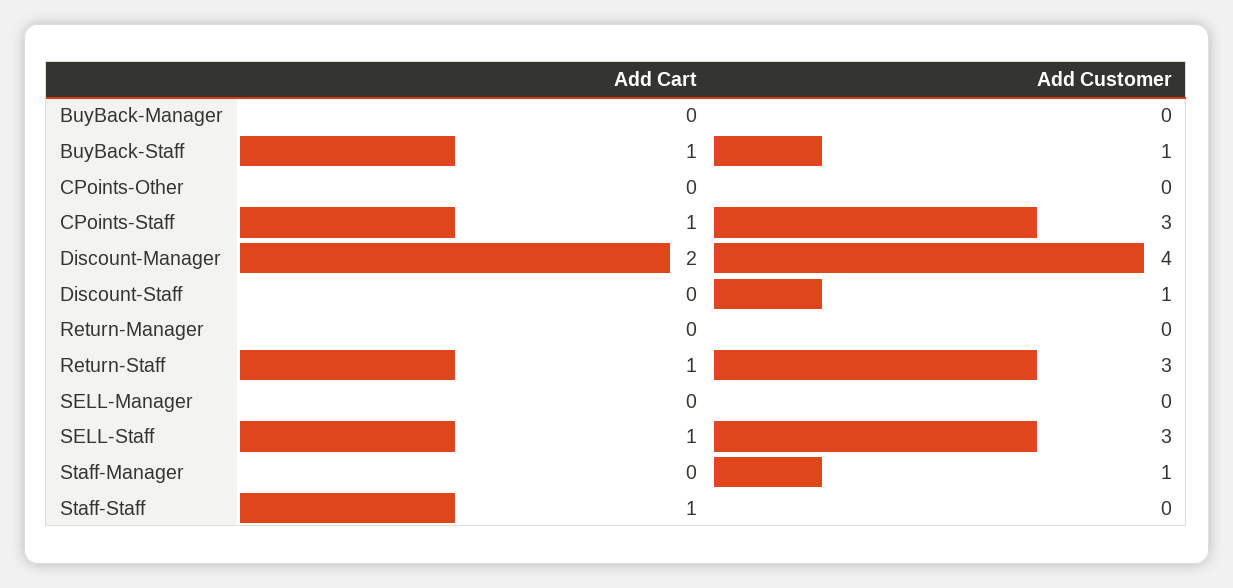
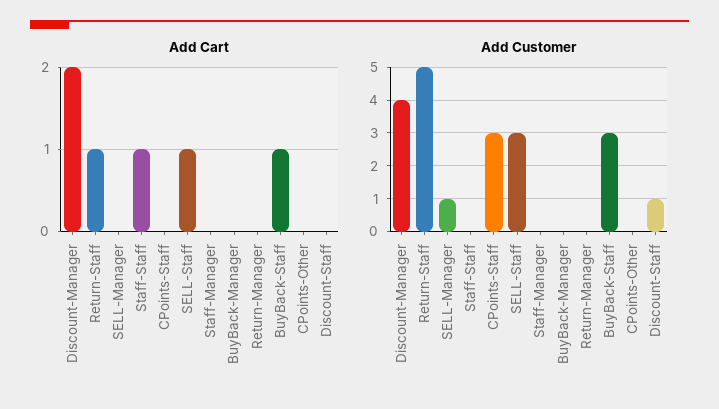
Add Customer, BuyBack-Staff: 1 -> 3
Add Cart, CPoints-Staff: 1 -> 0
Add Customer, Return-Staff: 3 -> 5
Add Customer, SELL-Manager: 0 -> 1
Add Customer, Staff-Manager: 1 -> 0

